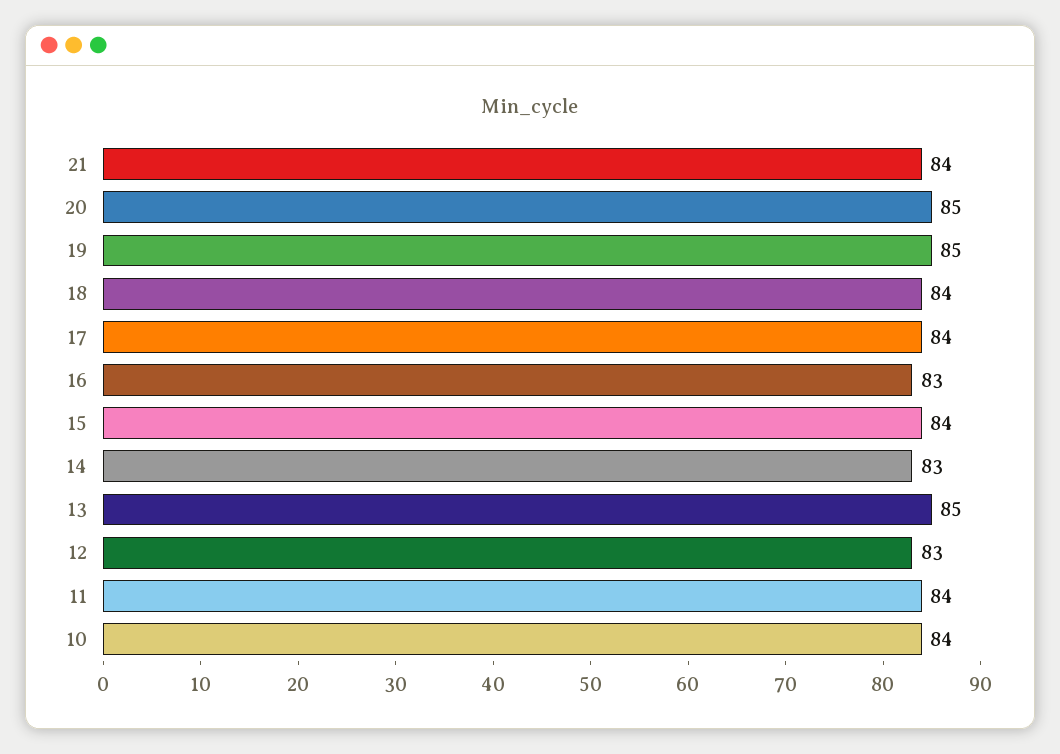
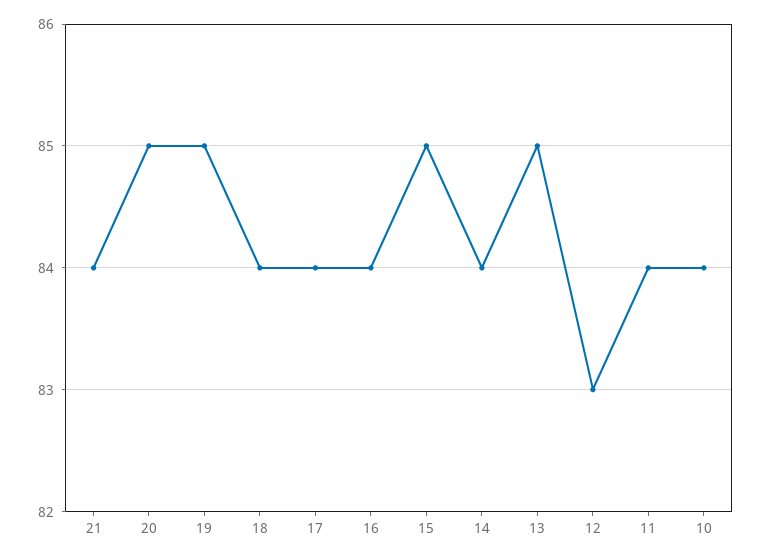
16: 83 -> 84
15: 84 -> 85
14: 83 -> 84

